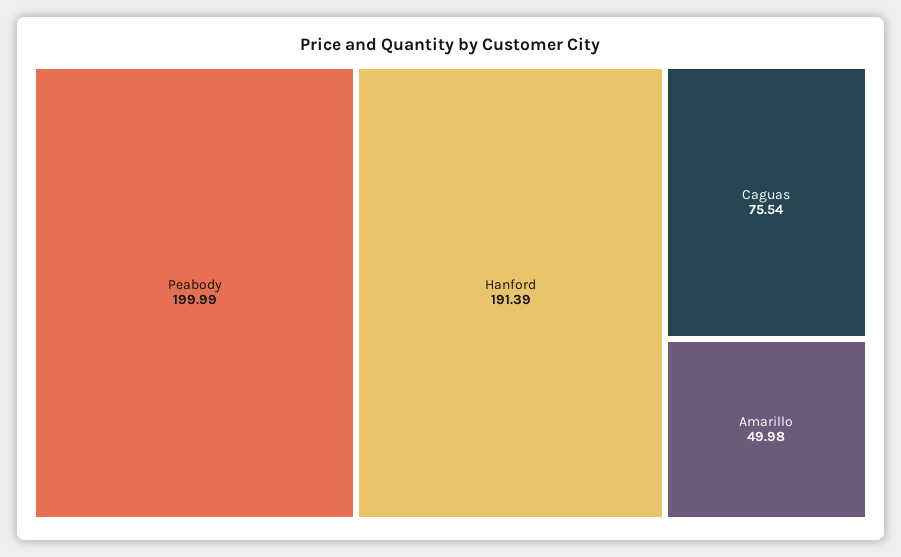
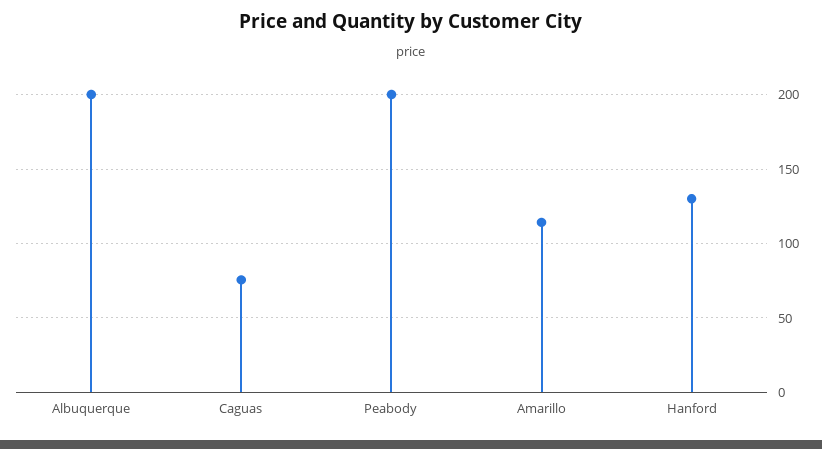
Hanford: 191.39 -> 130
Amarillo: 49.98 -> 115
Albuquerque: none -> 200

